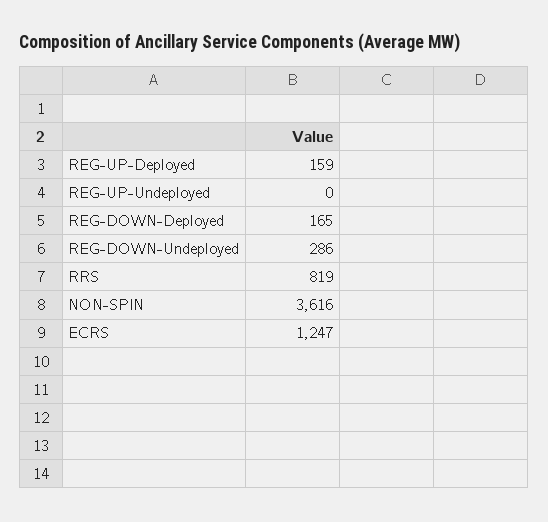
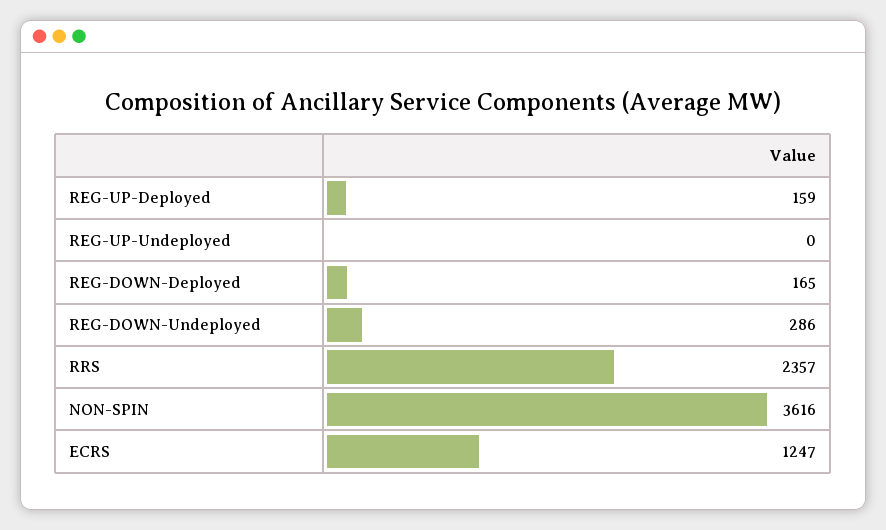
RRS: 819 -> 2357

